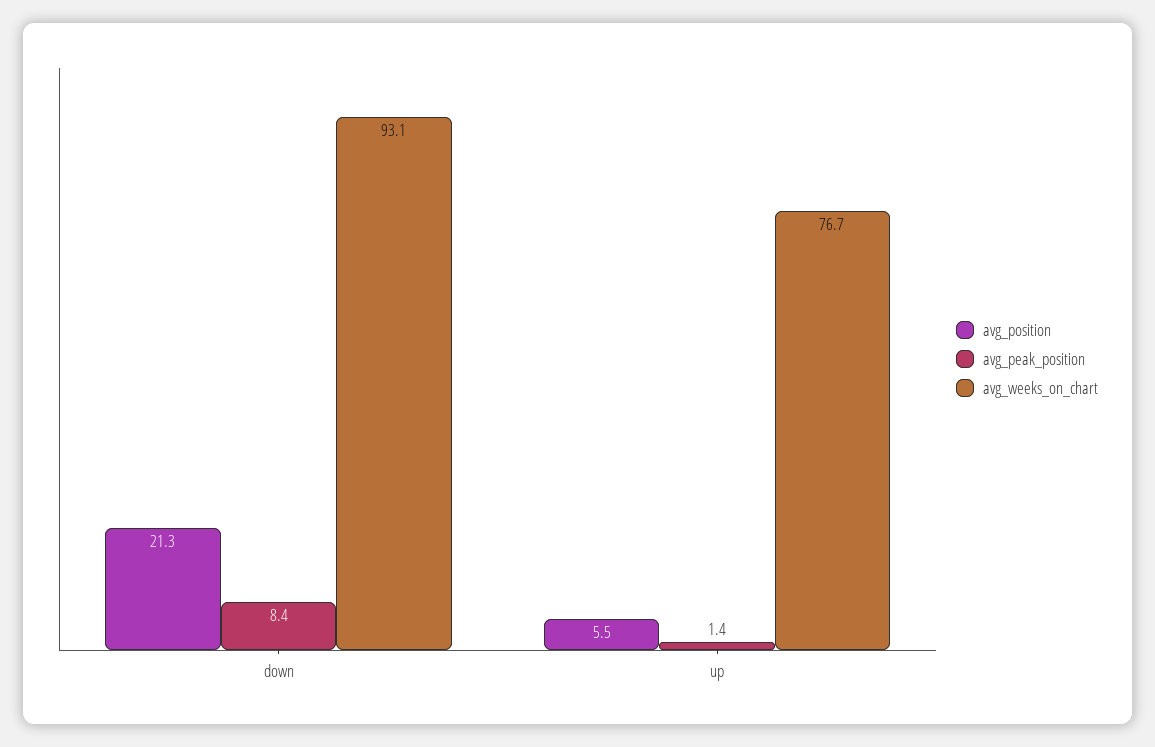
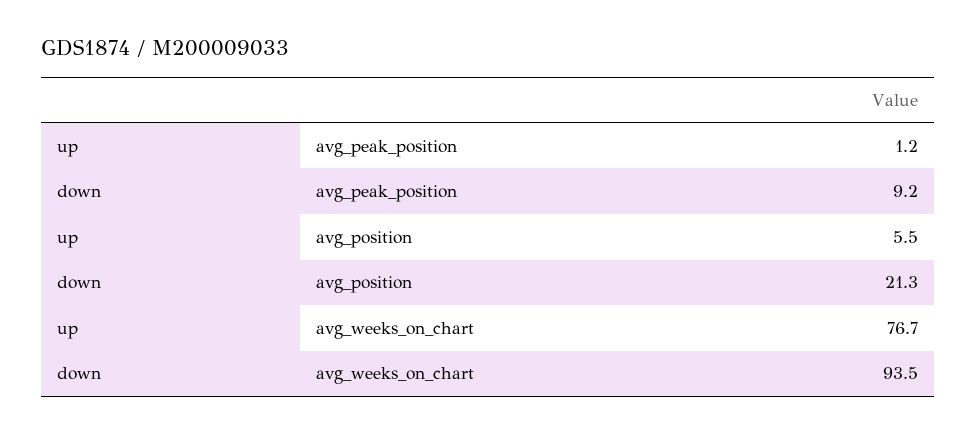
avg_peak_position, down: 8.4 -> 9.2
avg_weeks_on_chart, down: 93.1 -> 93.5
avg_peak_position, up: 1.4 -> 1.2

